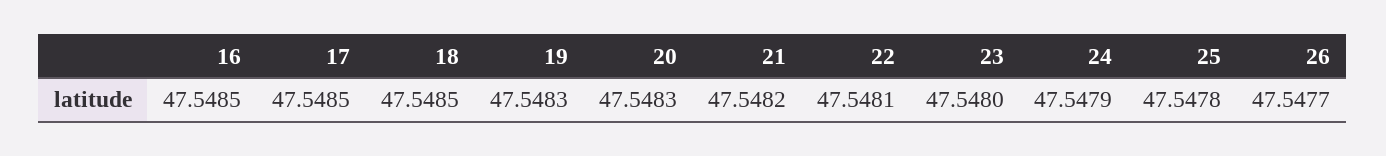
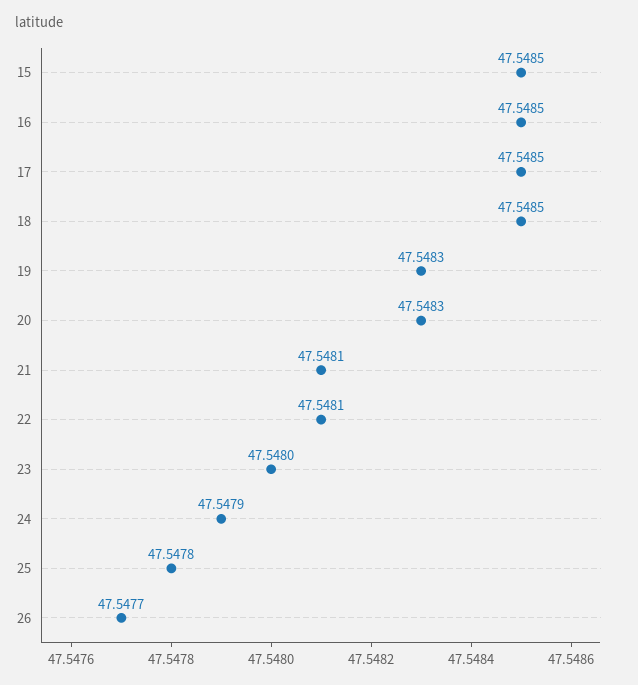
21: 47.5482 -> 47.5481
15: none -> 47.5485

